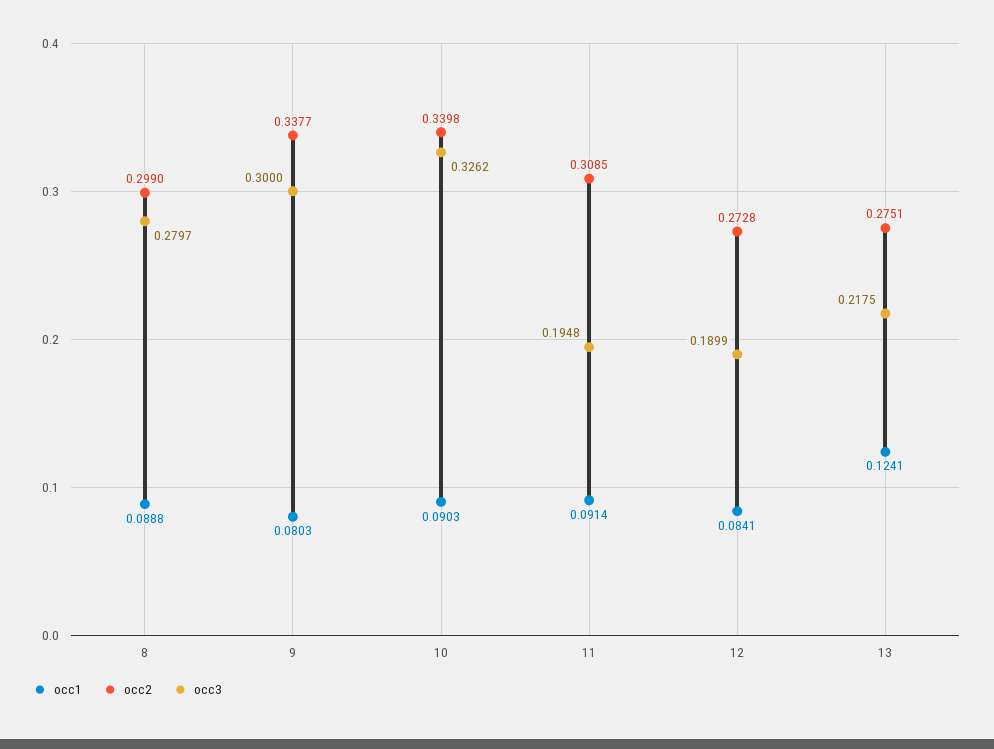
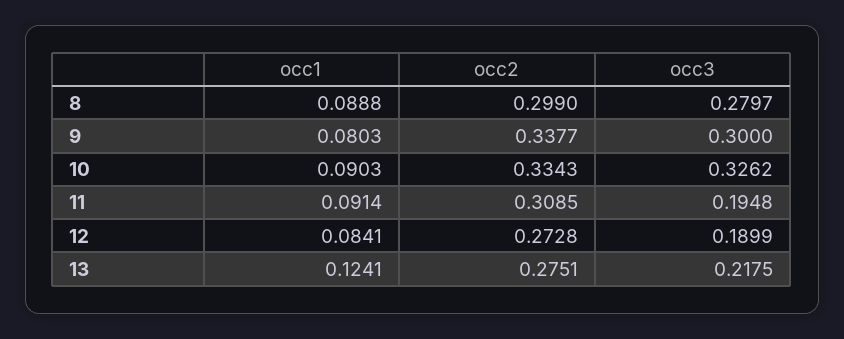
occ2, 10: 0.3398 -> 0.3343

